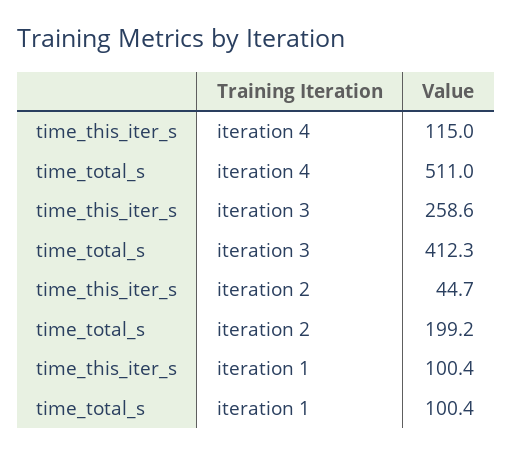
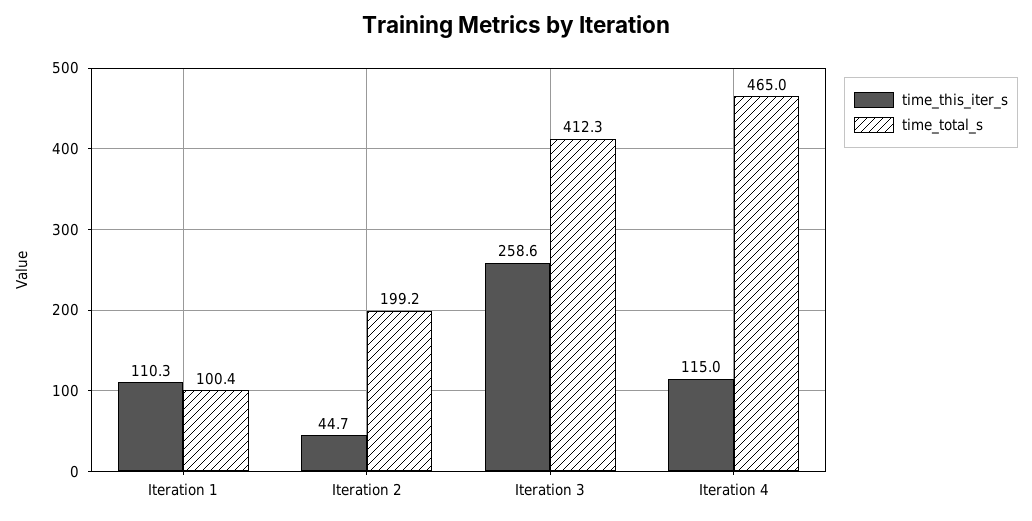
time_total_s, iteration 4: 511 -> 465
time_this_iter_s, iteration 1: 100.4 -> 110.3

